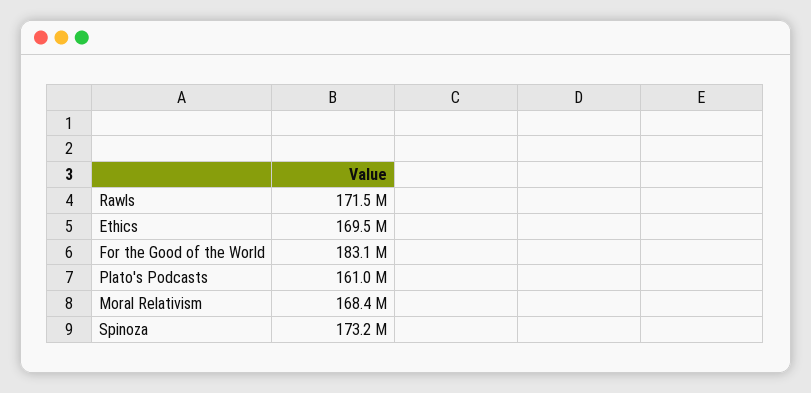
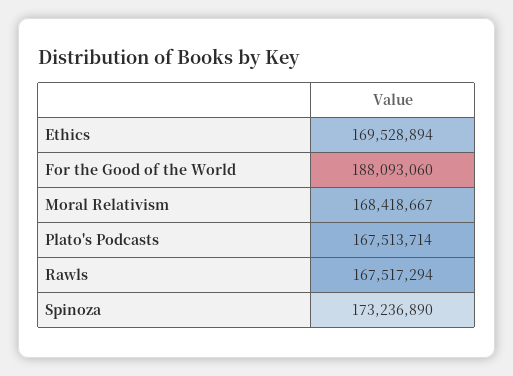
Rawls: 171500000 -> 167517294
For the Good of the World: 183100000 -> 188093060
Plato's Podcasts: 161000000 -> 167513714

